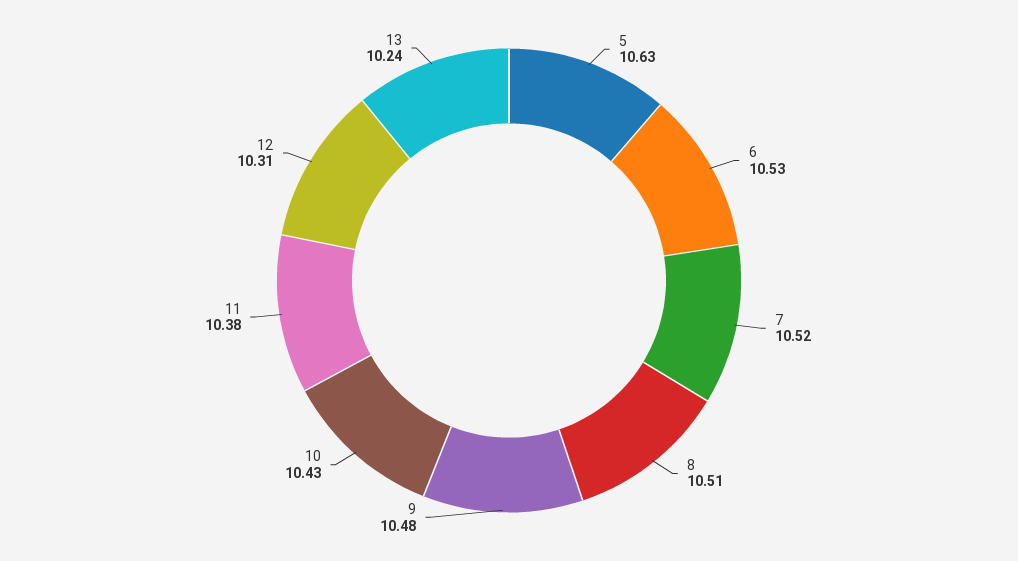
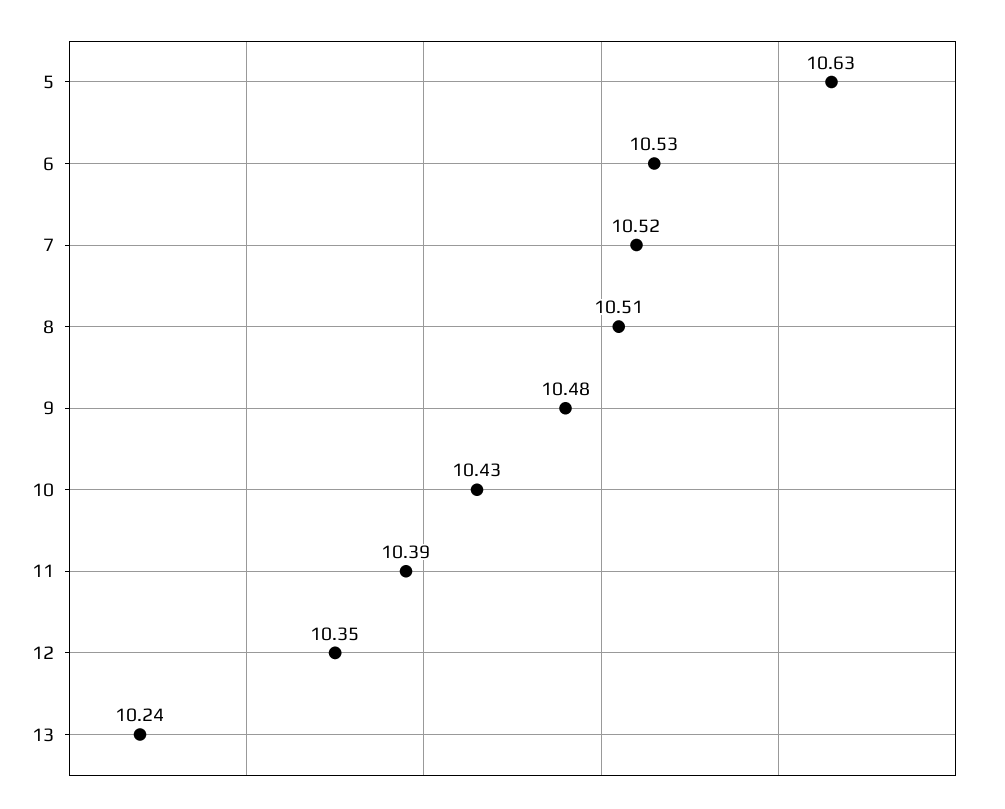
11: 10.38 -> 10.39
12: 10.31 -> 10.35

